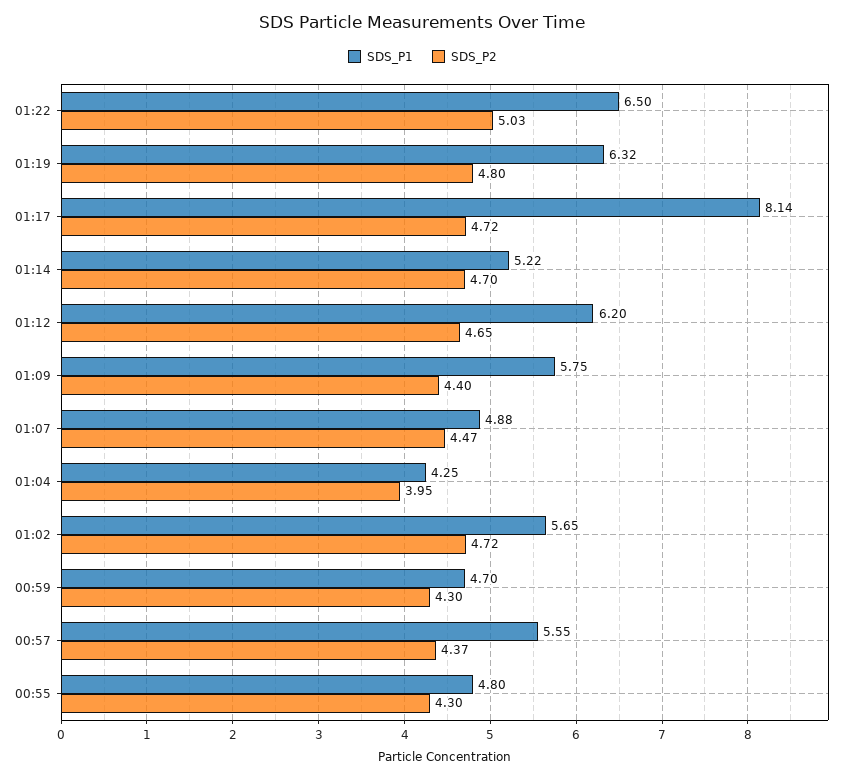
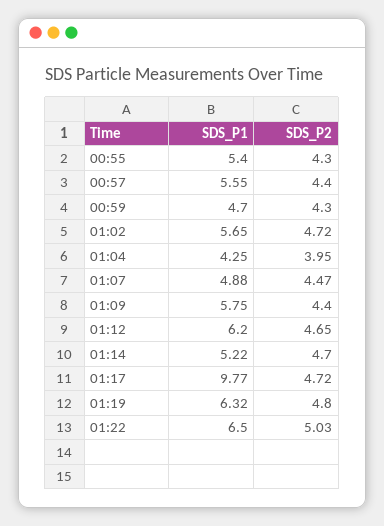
SDS_P1, 01:17: 8.14 -> 9.77
SDS_P2, 00:57: 4.37 -> 4.4
SDS_P1, 00:55: 4.8 -> 5.4

